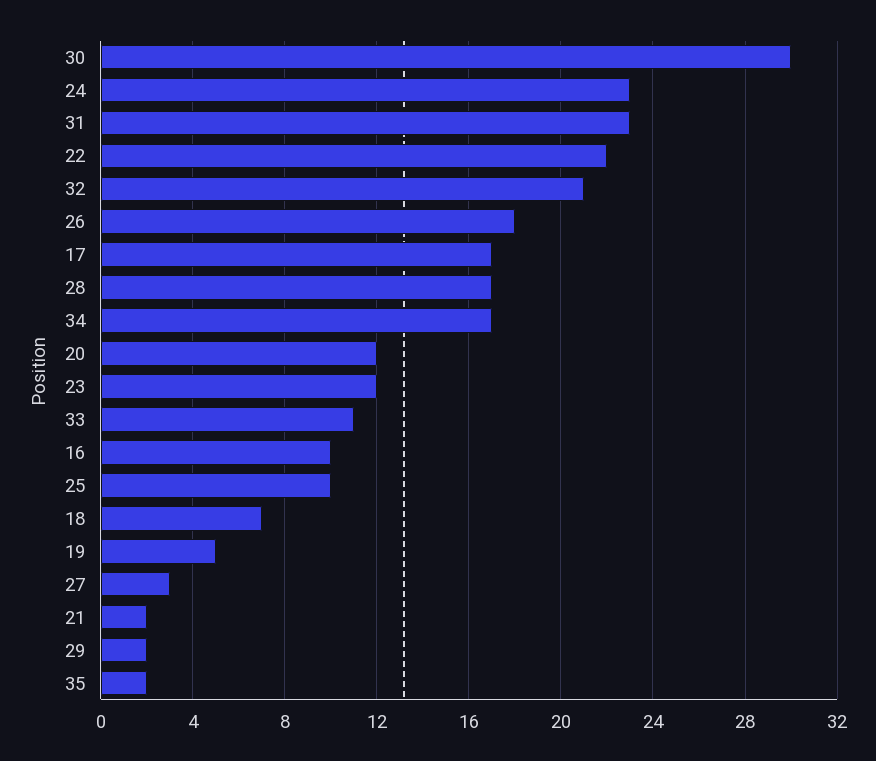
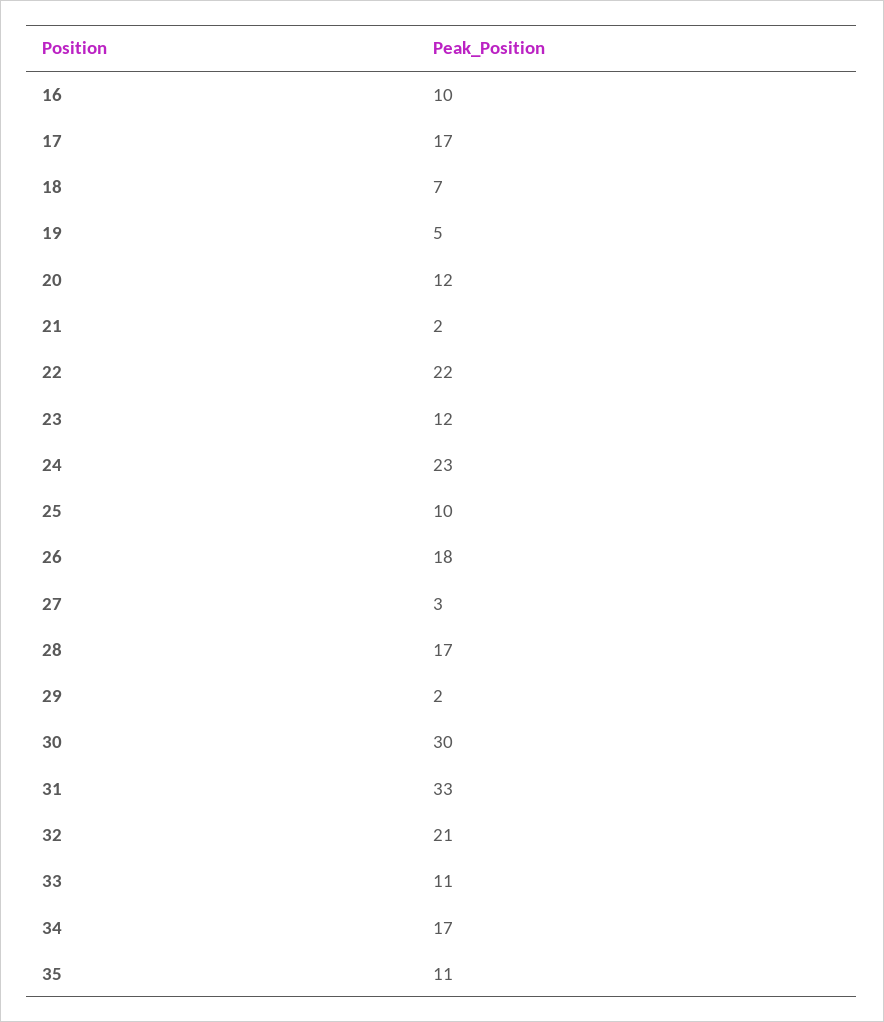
31: 23 -> 33
35: 2 -> 11

